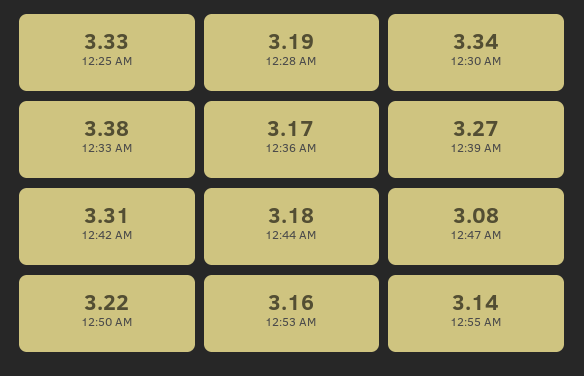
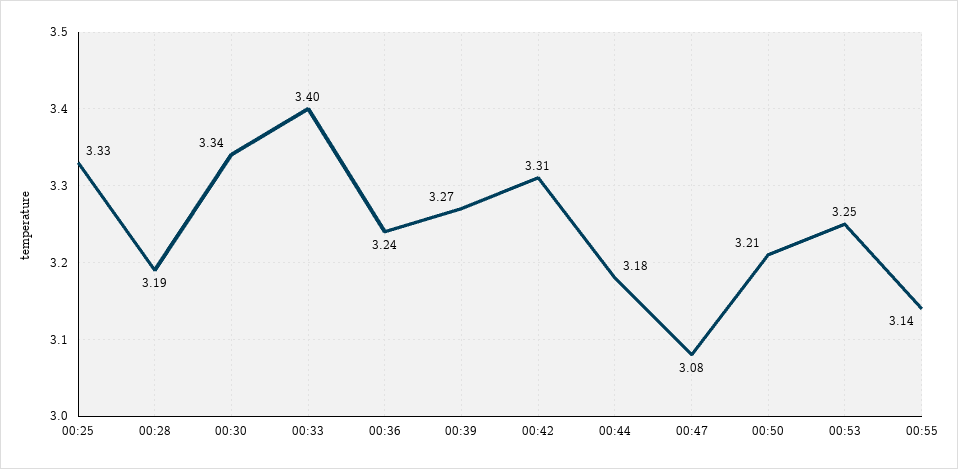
12:33 AM: 3.38 -> 3.4
12:36 AM: 3.17 -> 3.24
12:50 AM: 3.22 -> 3.21
12:53 AM: 3.16 -> 3.25

